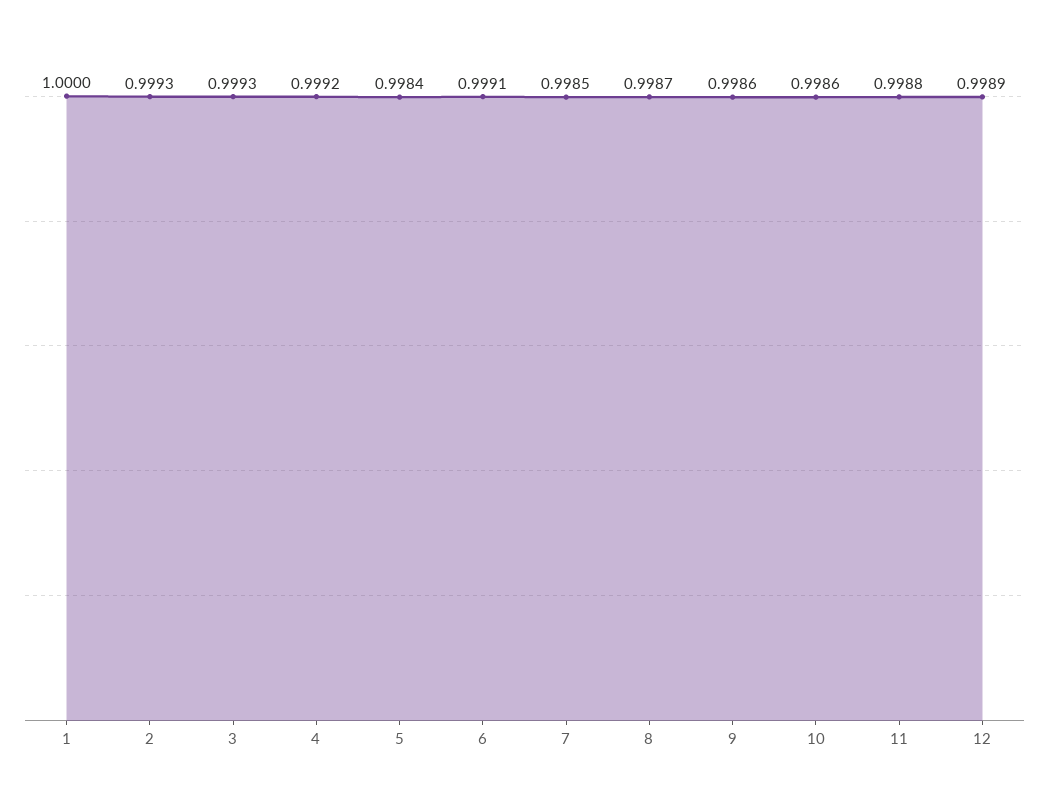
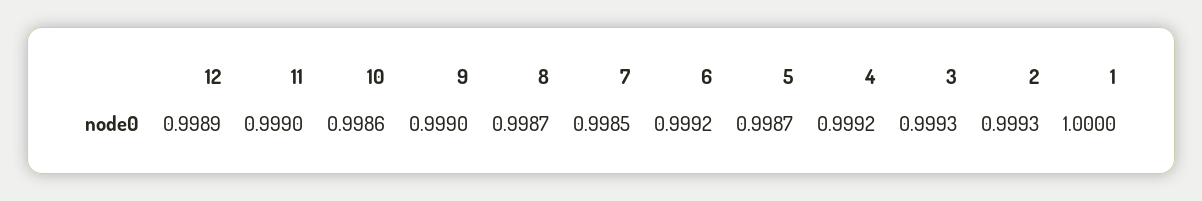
5: 0.9984 -> 0.9987
6: 0.9991 -> 0.9992
9: 0.9986 -> 0.999
11: 0.9988 -> 0.999

